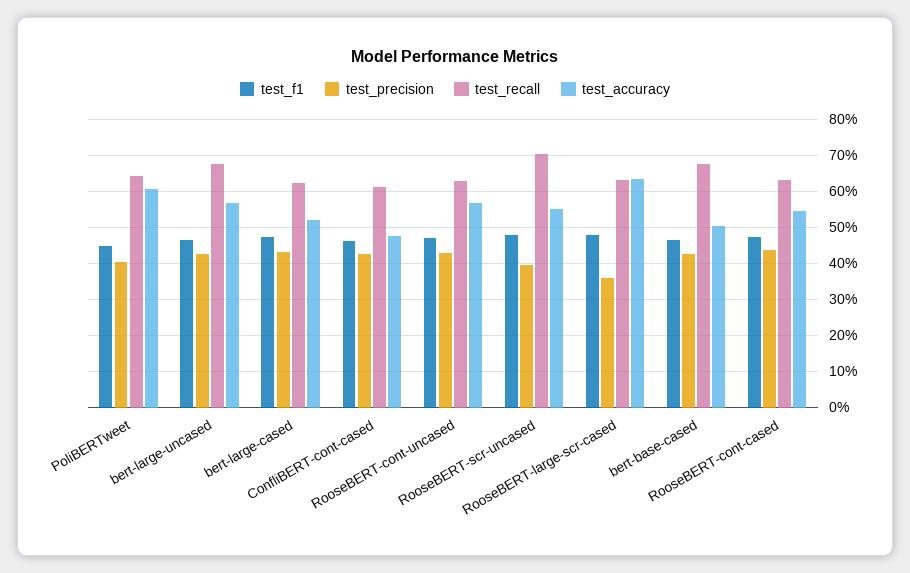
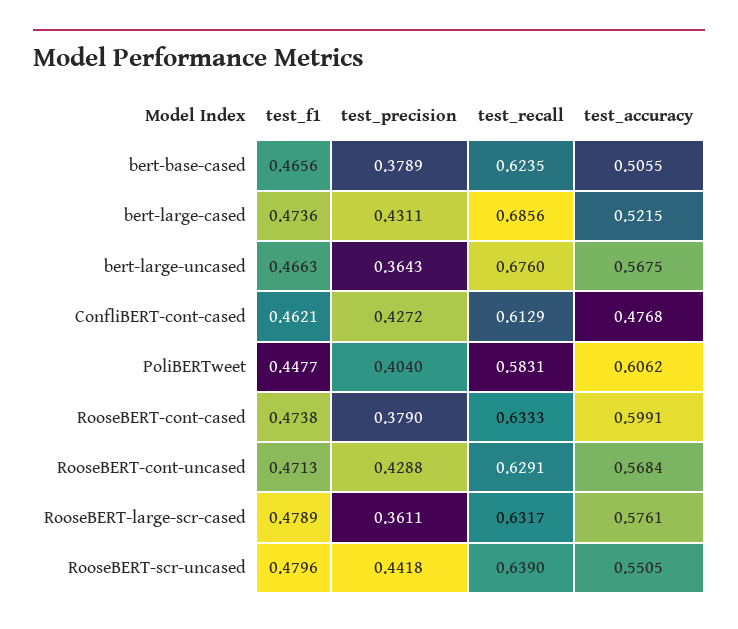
test_recall, PoliBERTweet: 0.64 -> 0.5831
test_precision, bert-large-uncased: 0.42 -> 0.3643
test_recall, bert-large-cased: 0.62 -> 0.6856
test_precision, RooseBERT-scr-uncased: 0.4 -> 0.4418
test_recall, RooseBERT-scr-uncased: 0.7 -> 0.639
test_accuracy, RooseBERT-large-scr-cased: 0.64 -> 0.5761
test_precision, bert-base-cased: 0.42 -> 0.3789
test_recall, bert-base-cased: 0.68 -> 0.6235
test_precision, RooseBERT-cont-cased: 0.44 -> 0.379
test_accuracy, RooseBERT-cont-cased: 0.54 -> 0.5991

